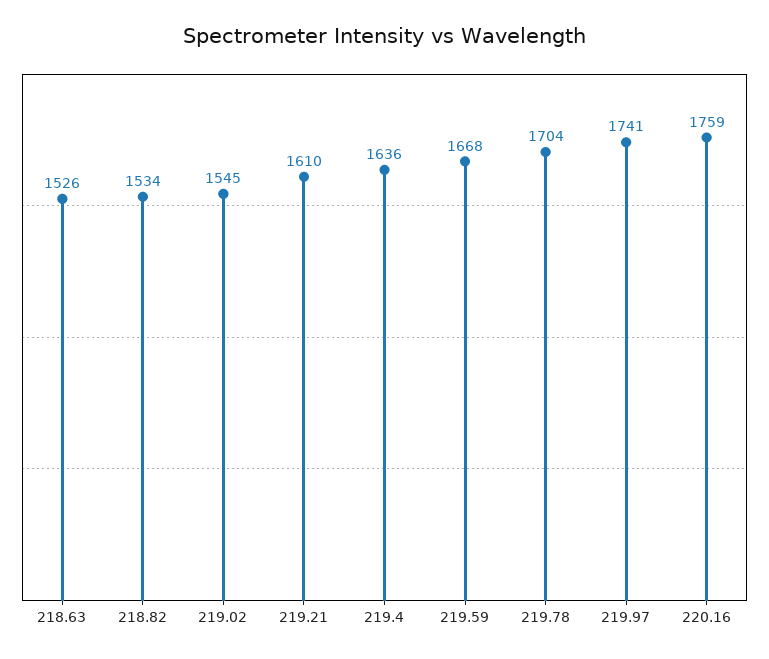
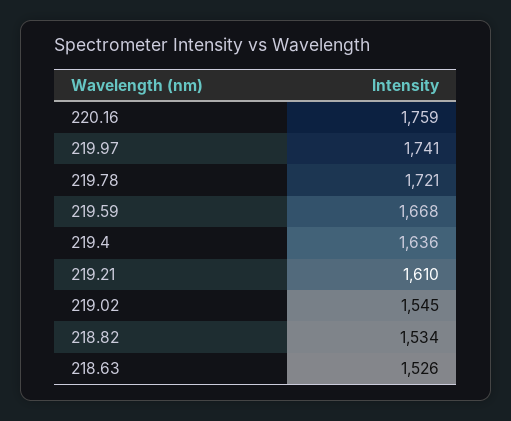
219.78: 1704 -> 1721

